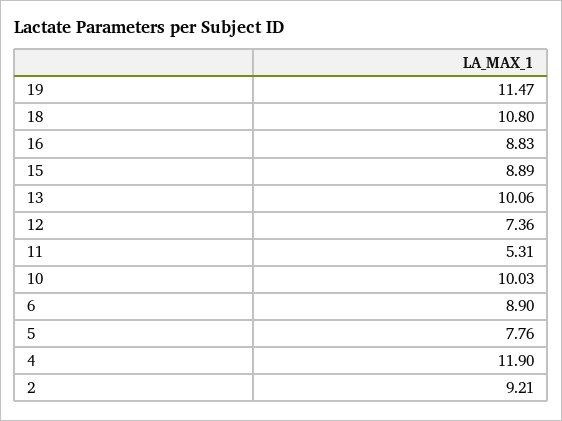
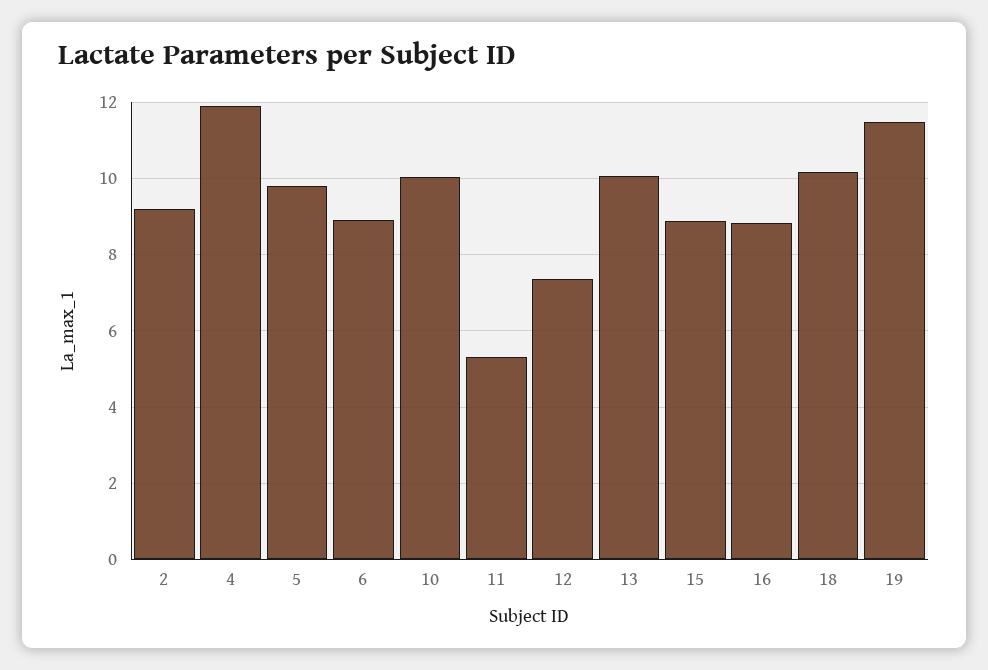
18: 10.8 -> 10.2
5: 7.76 -> 9.8

